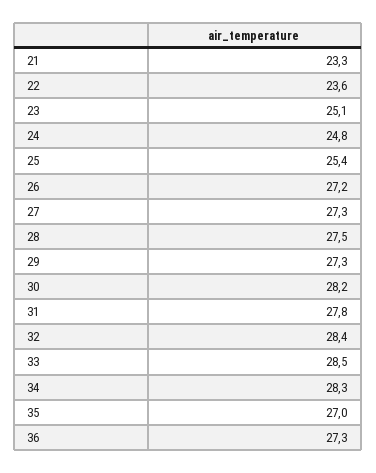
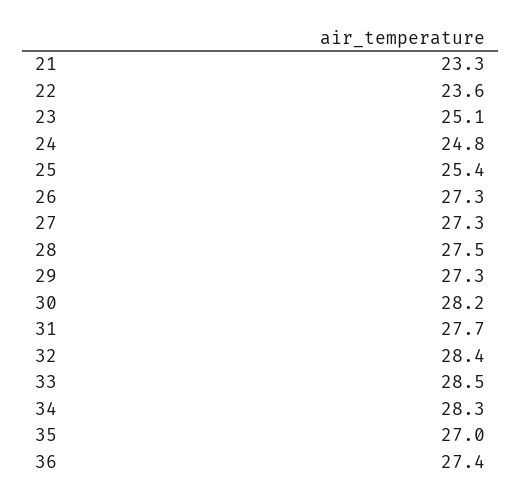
26: 27.2 -> 27.3
31: 27.8 -> 27.7
36: 27.3 -> 27.4

